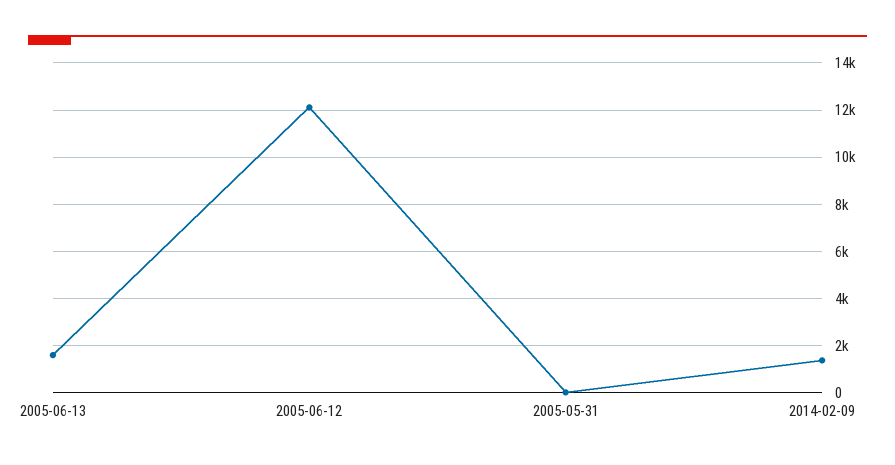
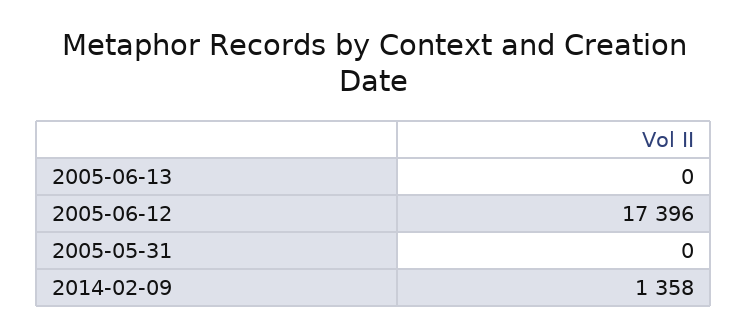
2005-06-13: 1500 -> 0
2005-06-12: 12000 -> 17396

